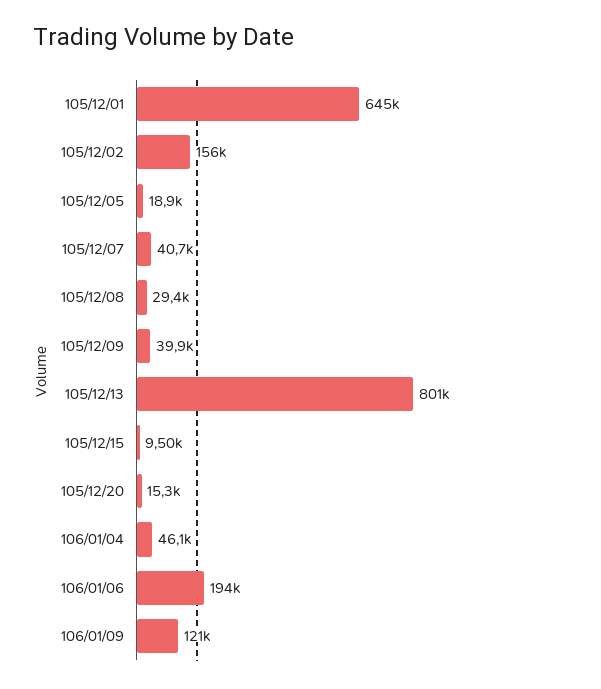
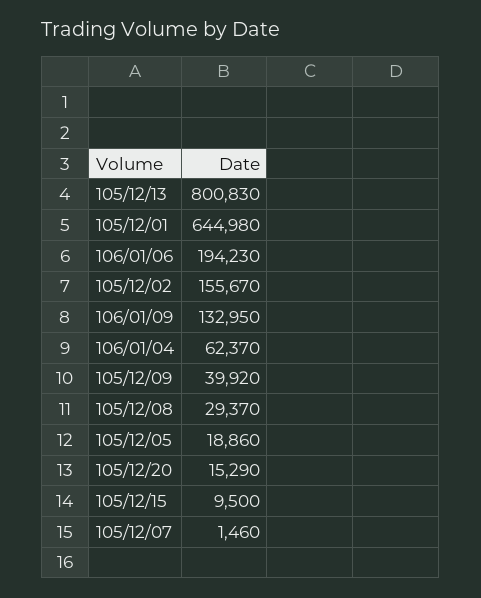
105/12/07: 40700 -> 1460
106/01/04: 46100 -> 62370
106/01/09: 121000 -> 132950

